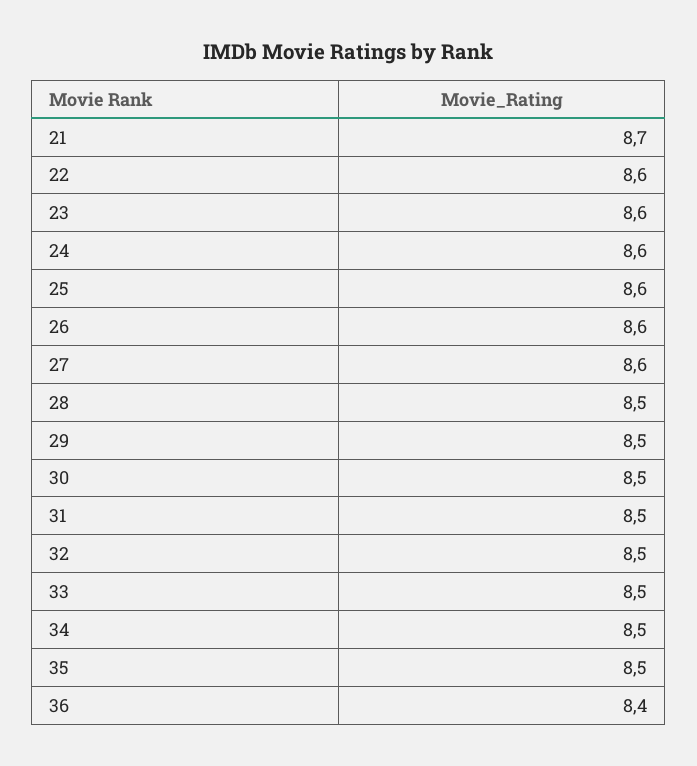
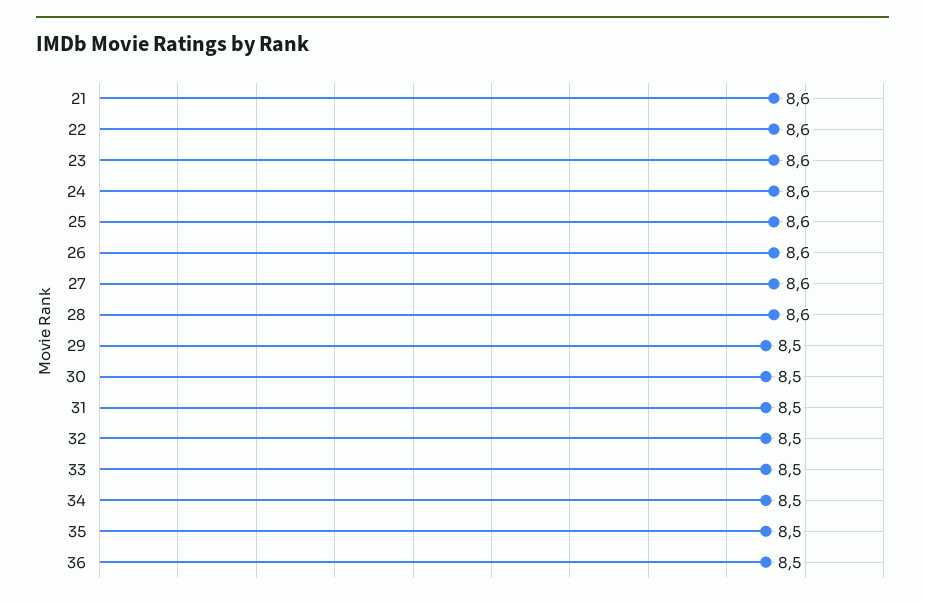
21: 8.7 -> 8.6
28: 8.5 -> 8.6
36: 8.4 -> 8.5

